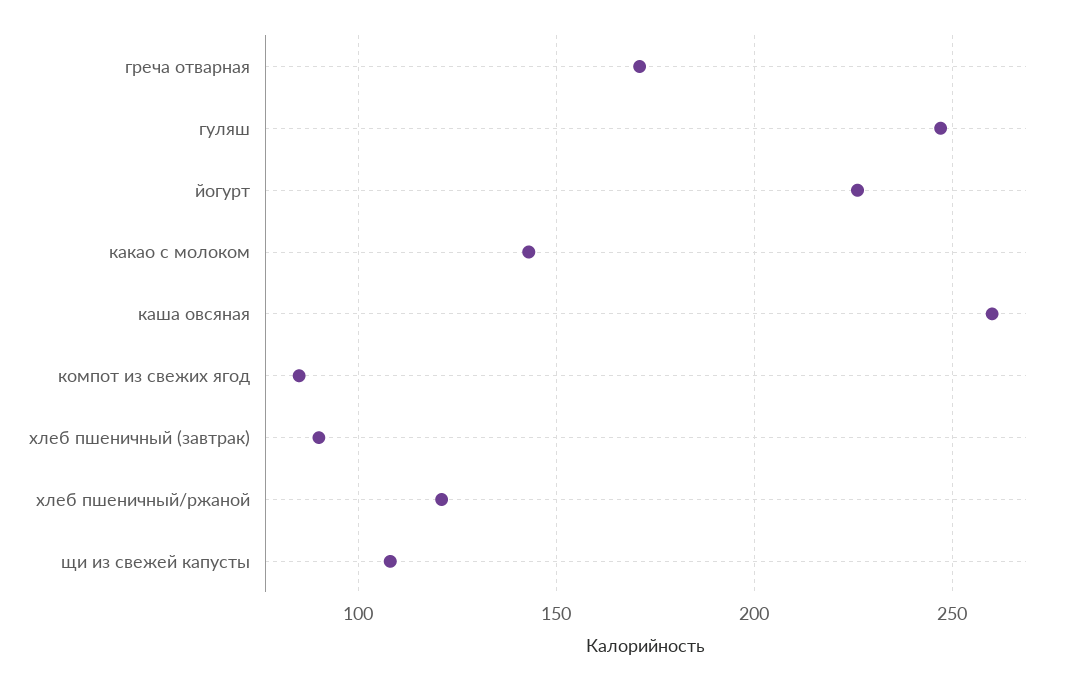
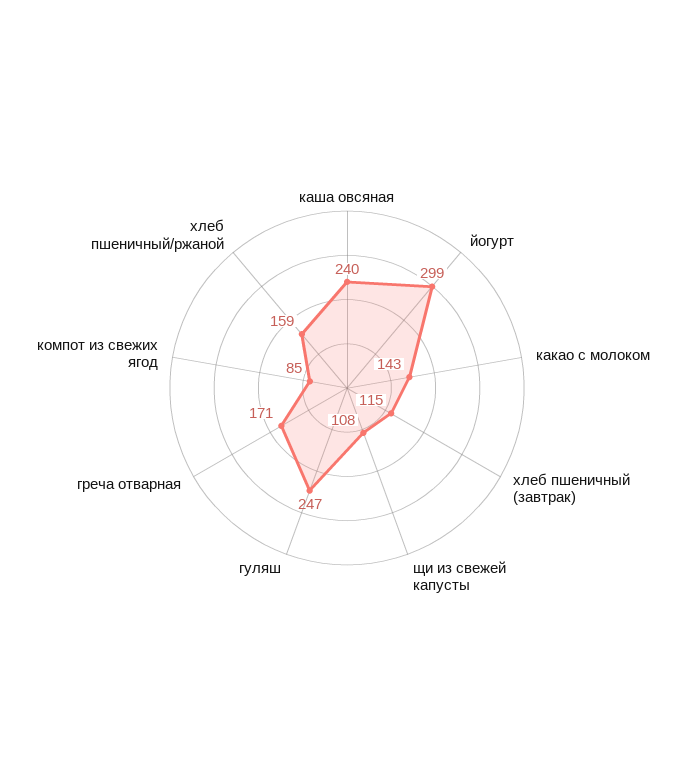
йогурт: 225 -> 299
каша овсяная: 260 -> 240
хлеб пшеничный (завтрак): 90 -> 115
хлеб пшеничный/ржаной: 120 -> 159

